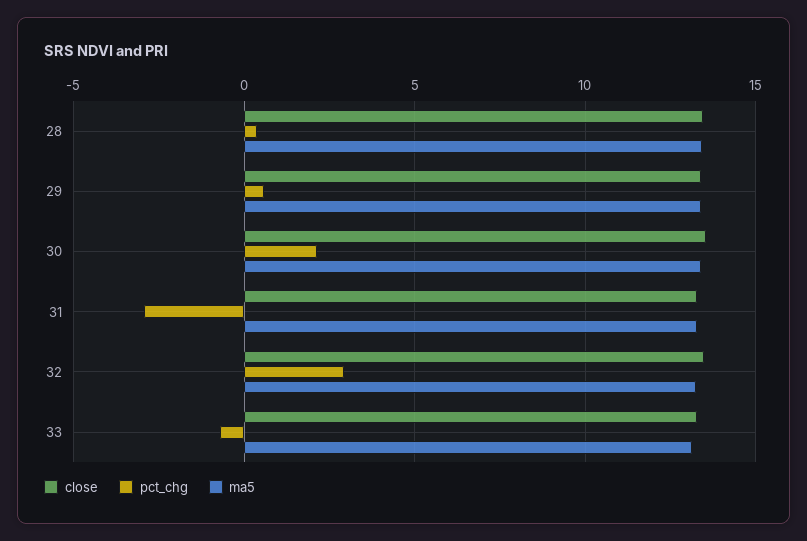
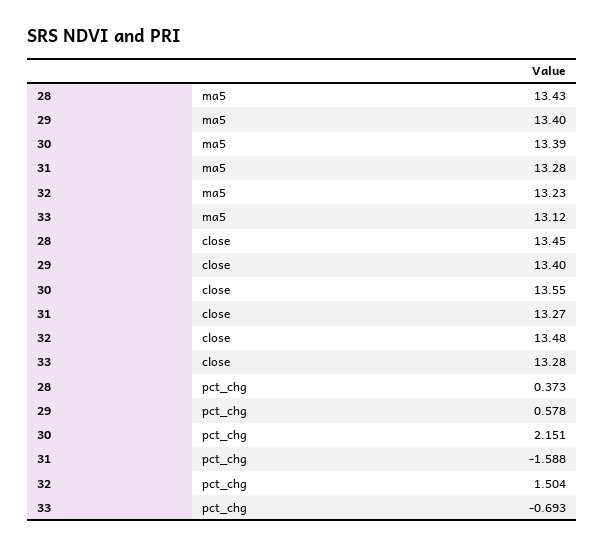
pct_chg, 31: -3 -> -1.588
pct_chg, 32: 3 -> 1.504

